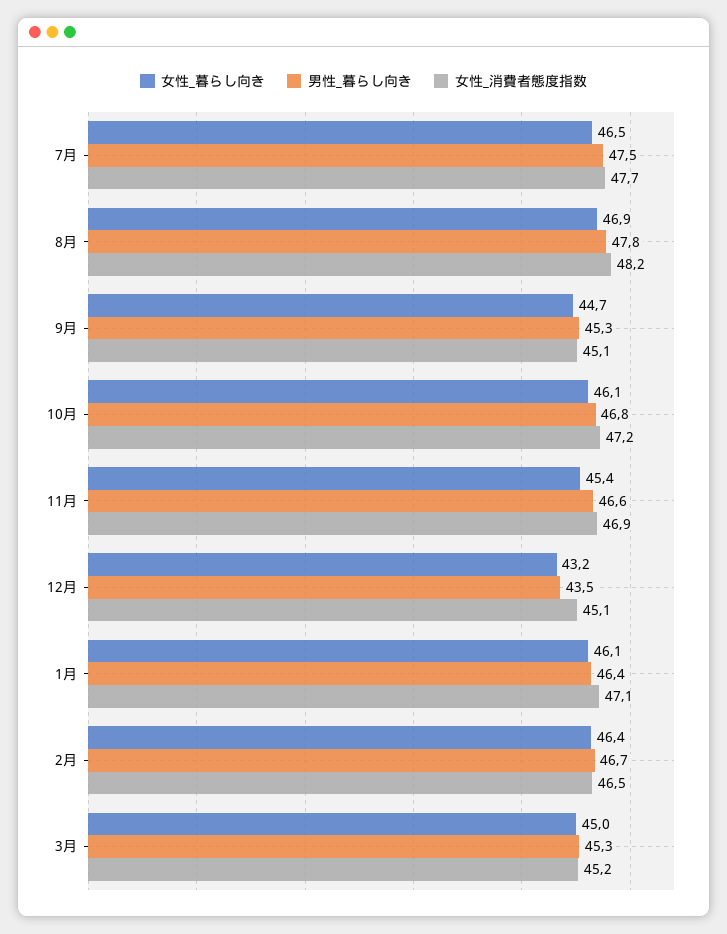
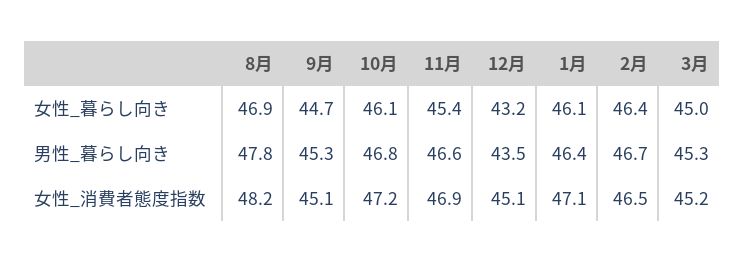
女性_暮らし向き, 7月: 46.5 -> none
男性_暮らし向き, 7月: 47.5 -> none
女性_消費者態度指数, 7月: 47.7 -> none

